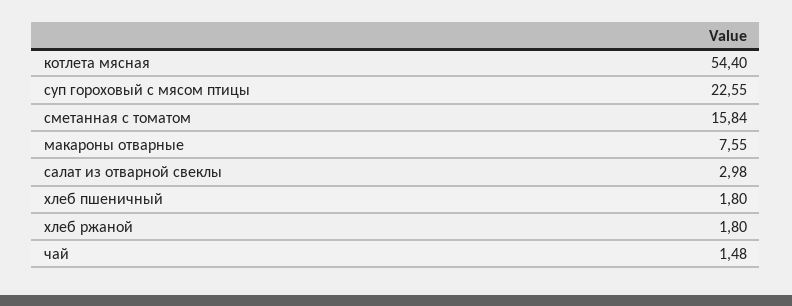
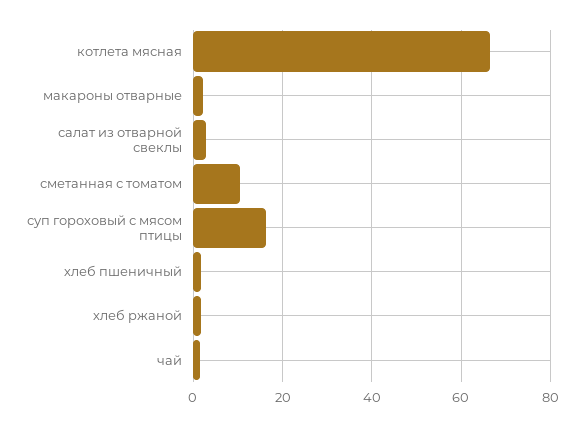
котлета мясная: 54.4 -> 66
суп гороховый с мясом птицы: 22.55 -> 16
сметанная с томатом: 15.84 -> 10
макароны отварные: 7.55 -> 2

